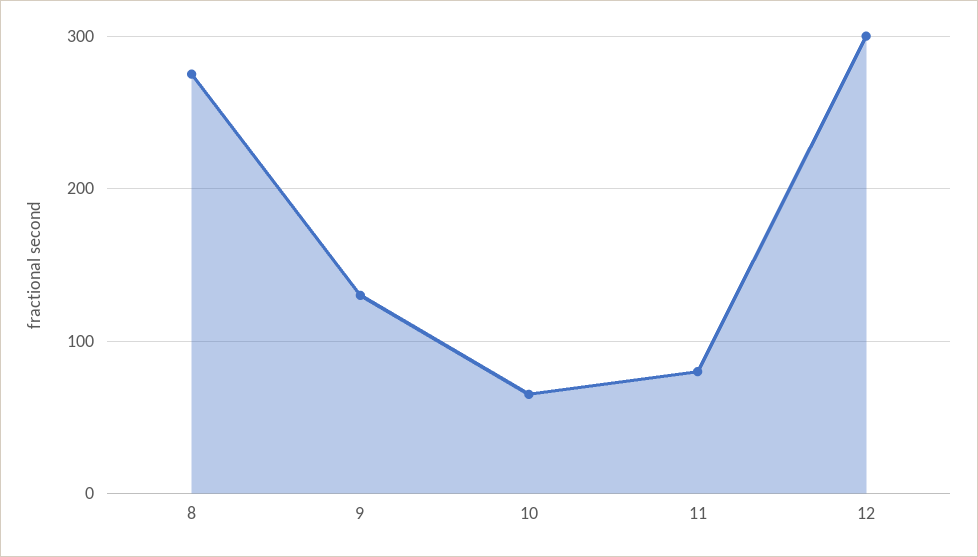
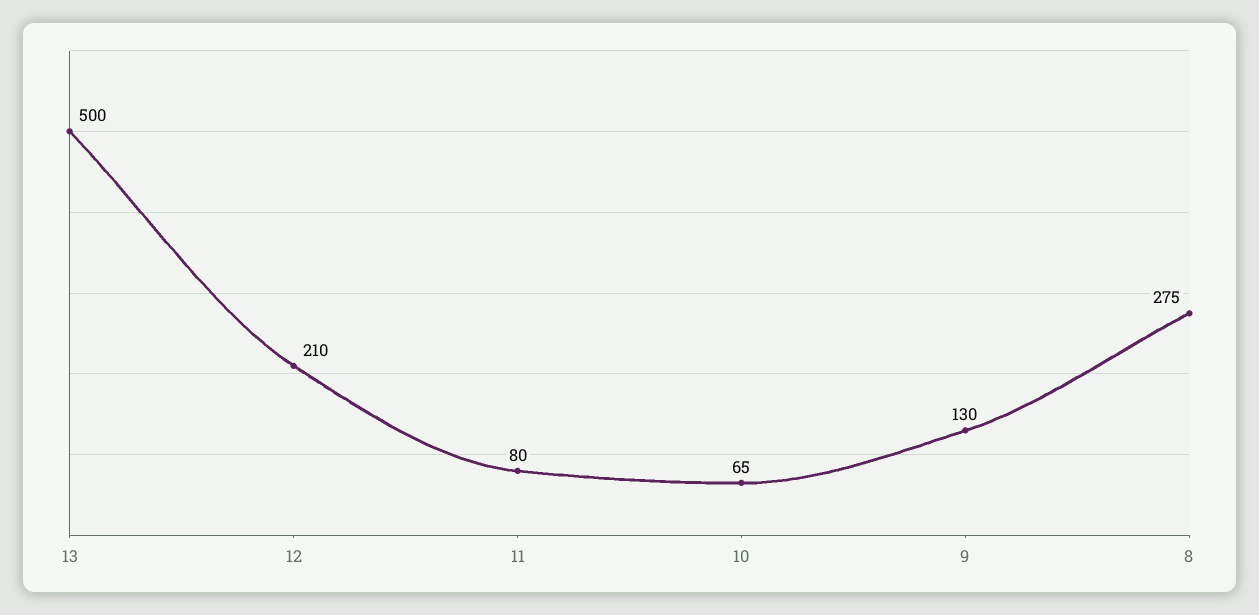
12: 300 -> 210
13: none -> 500

